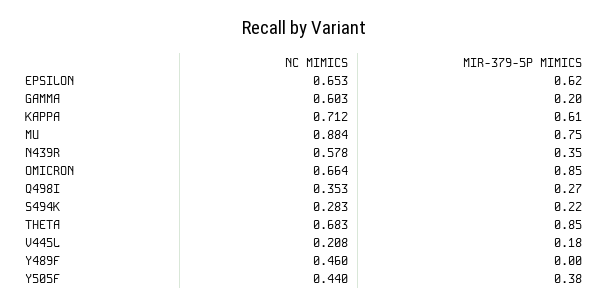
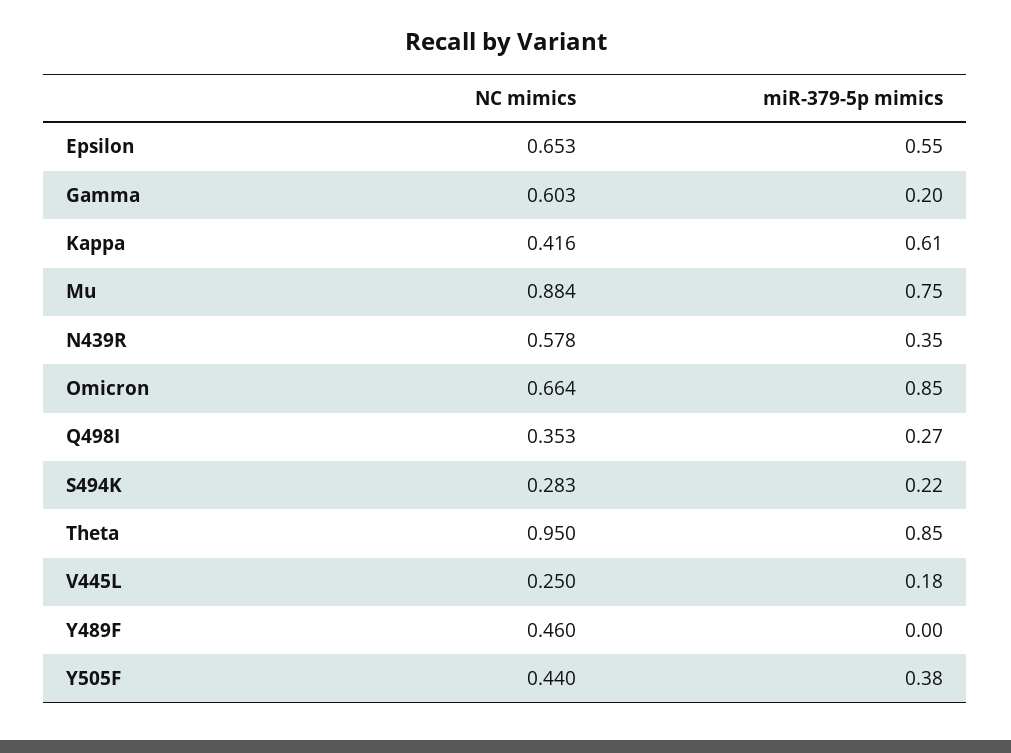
MIR-379-5P MIMICS, EPSILON: 0.62 -> 0.55
NC MIMICS, KAPPA: 0.712 -> 0.416
NC MIMICS, THETA: 0.683 -> 0.95
NC MIMICS, V445L: 0.208 -> 0.25

